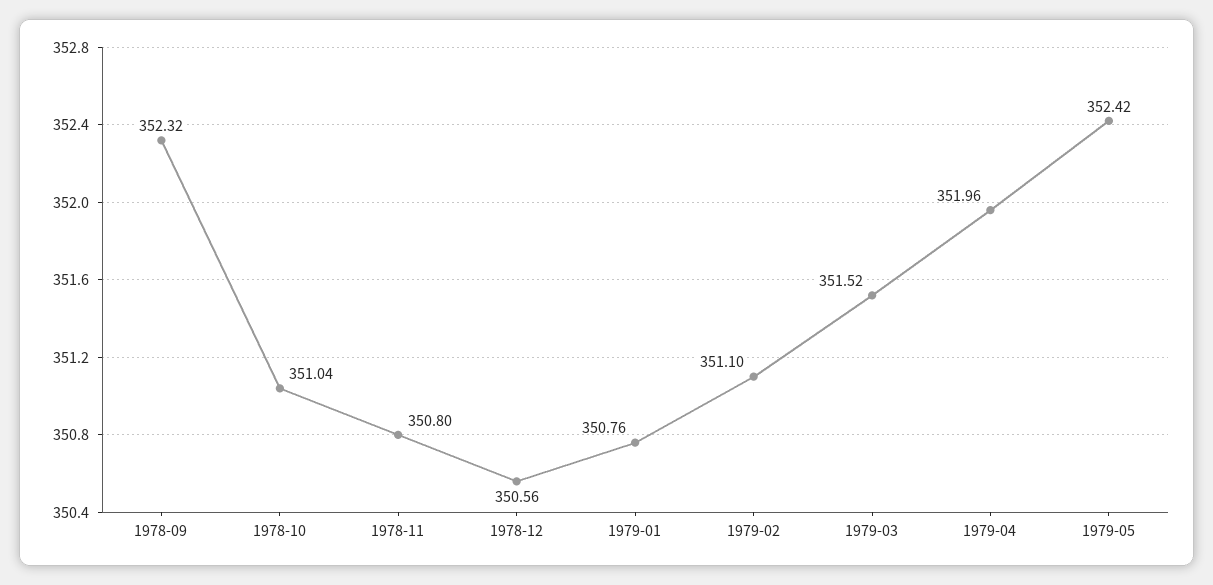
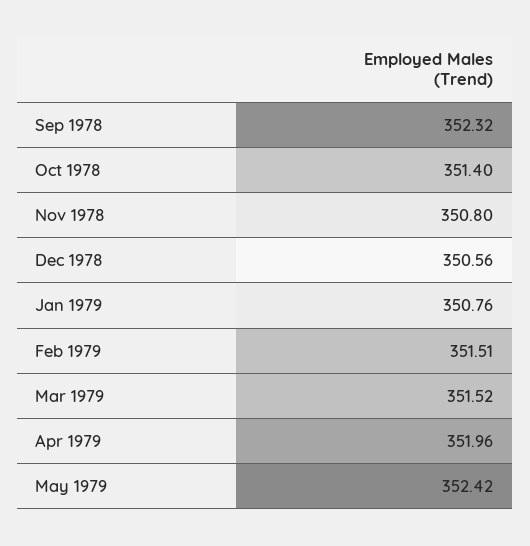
1978-10: 351.04 -> 351.4
1979-02: 351.1 -> 351.51

